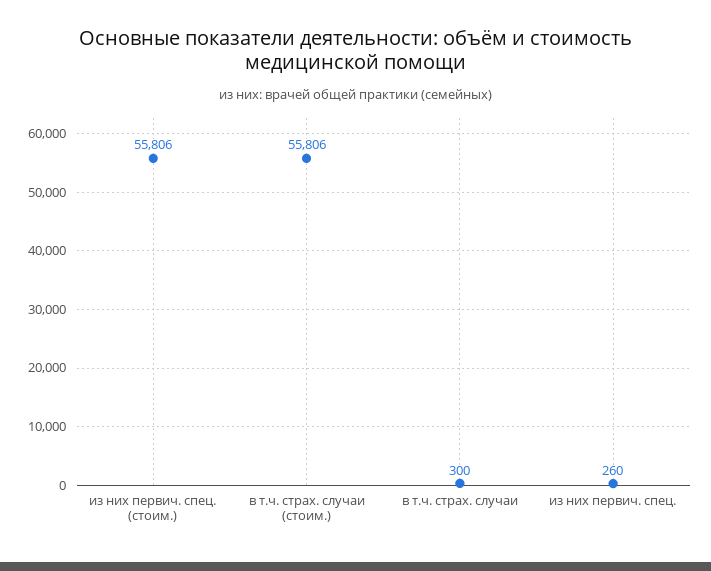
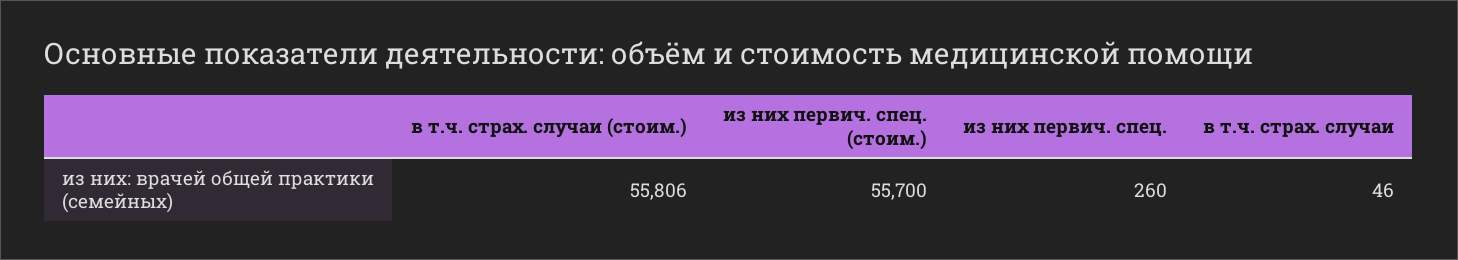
из них первич. спец. (стоим.): 55806 -> 55700
в т.ч. страх. случаи: 300 -> 46

